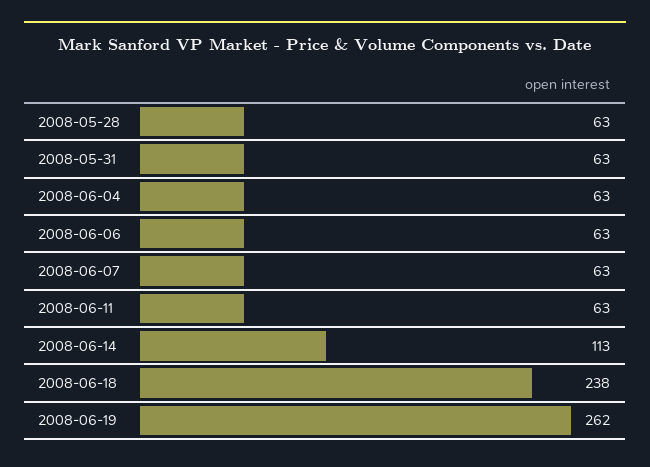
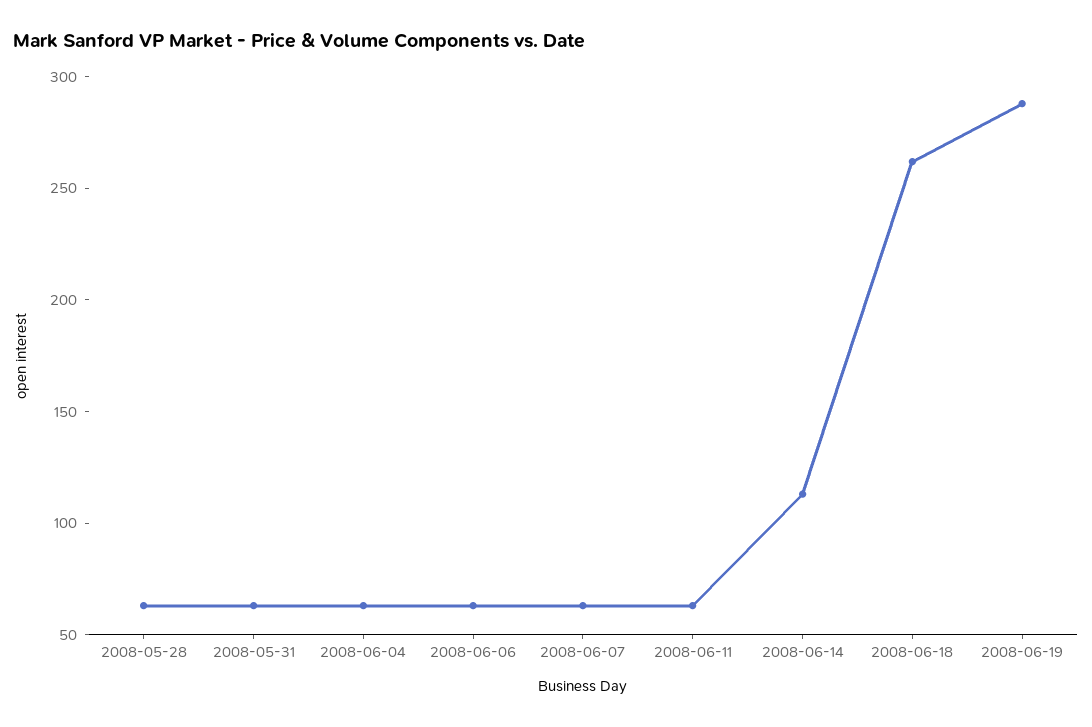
2008-06-18: 238 -> 260
2008-06-19: 262 -> 290

